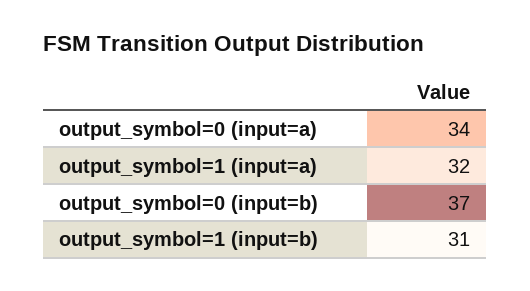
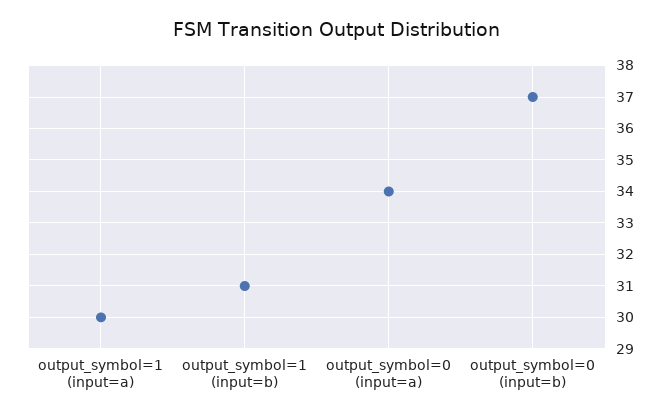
output_symbol=1 (input=a): 32 -> 30

